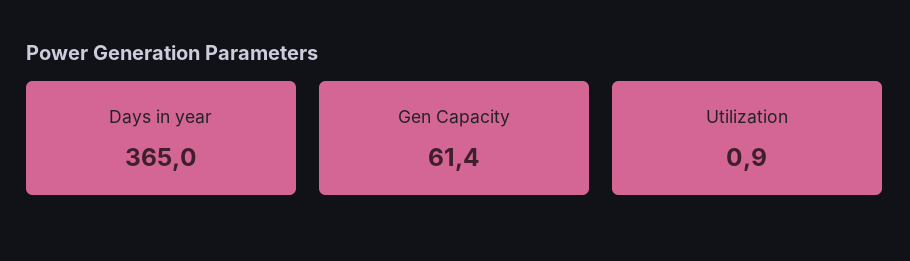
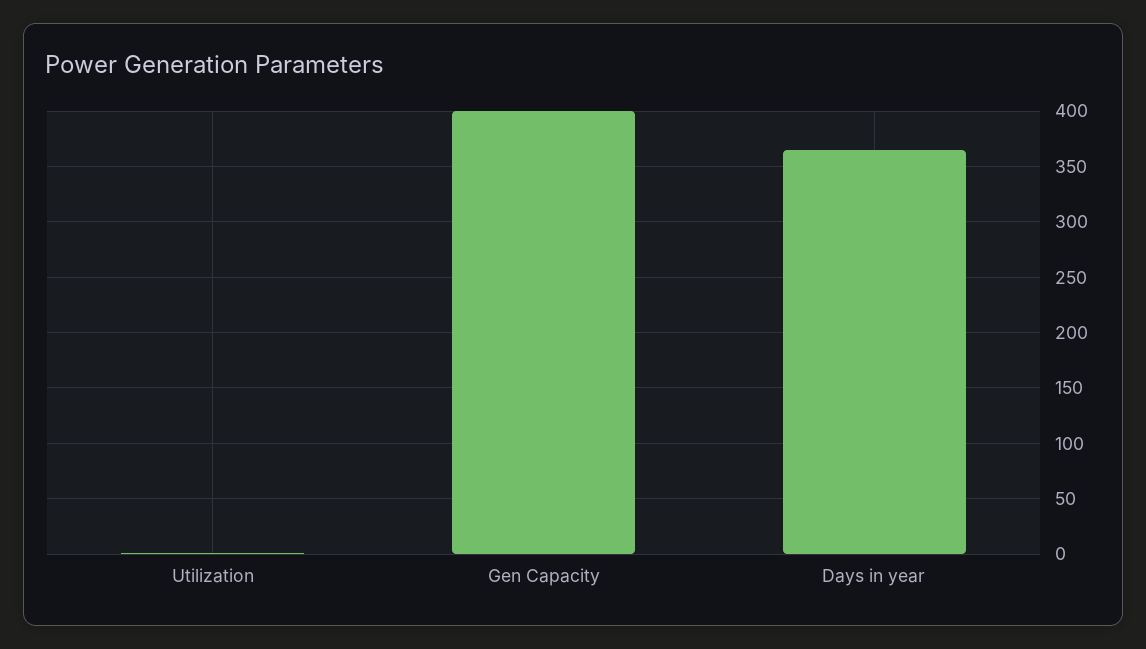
Gen Capacity: 61.4 -> 400

